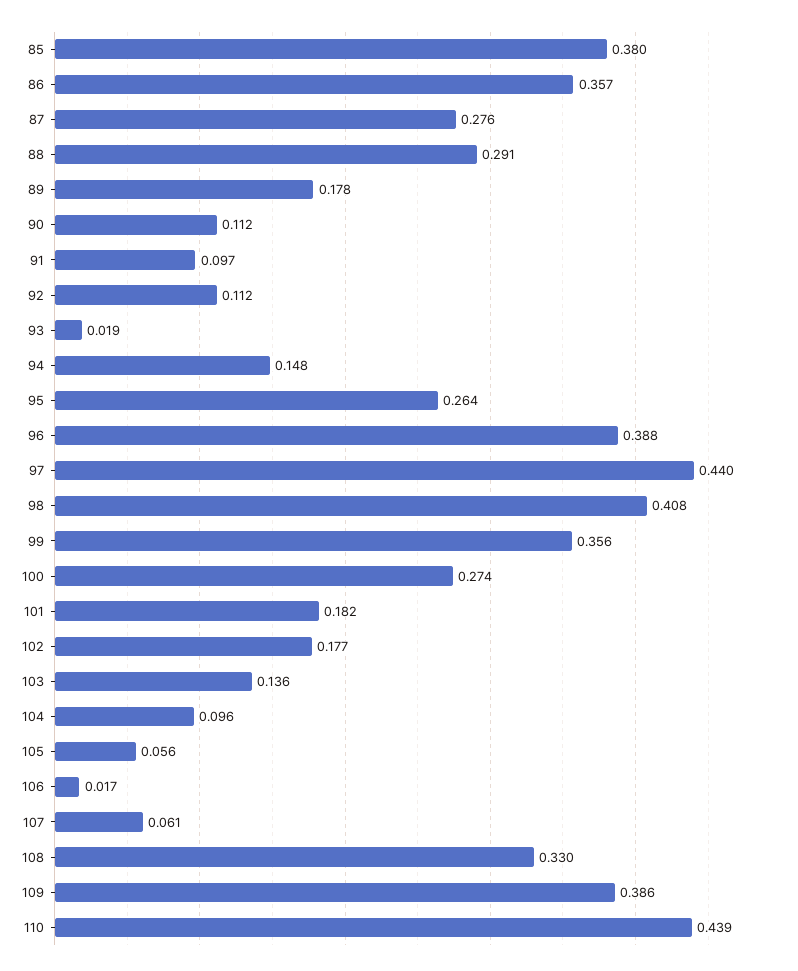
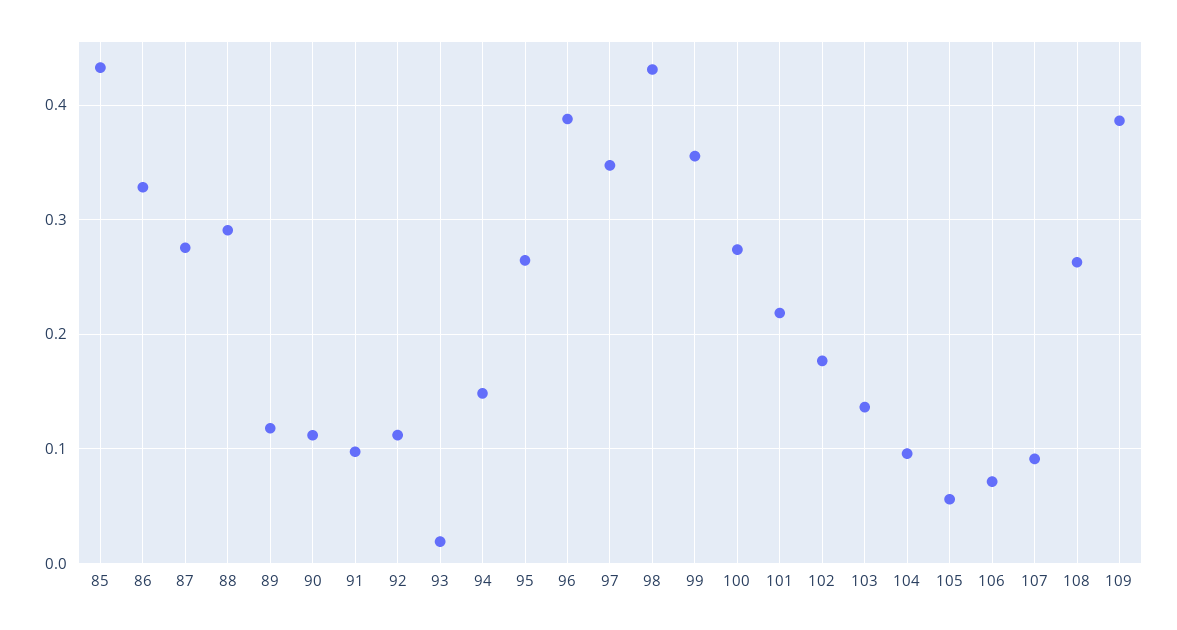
85: 0.38 -> 0.43
86: 0.357 -> 0.33
89: 0.178 -> 0.12
97: 0.44 -> 0.35
98: 0.408 -> 0.43
101: 0.182 -> 0.22
106: 0.017 -> 0.07
107: 0.061 -> 0.09
108: 0.33 -> 0.26
110: 0.439 -> none

